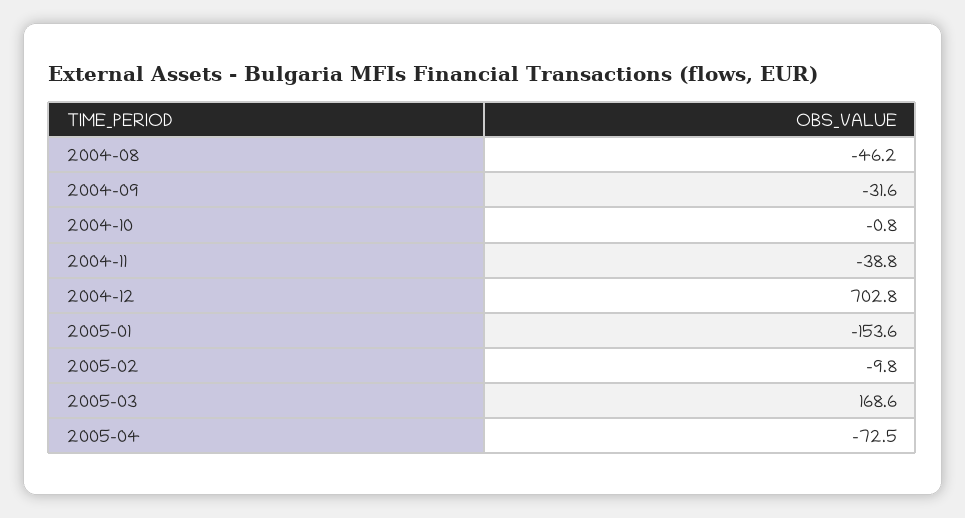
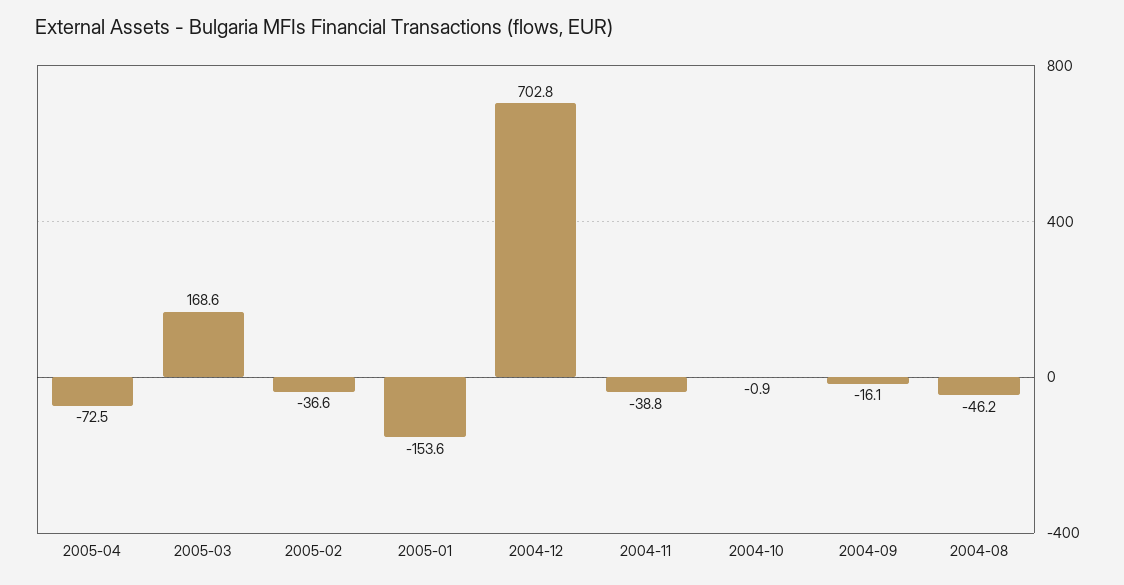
2004-09: -31.6 -> -16.1
2004-10: -0.8 -> -0.9
2005-02: -9.8 -> -36.6

